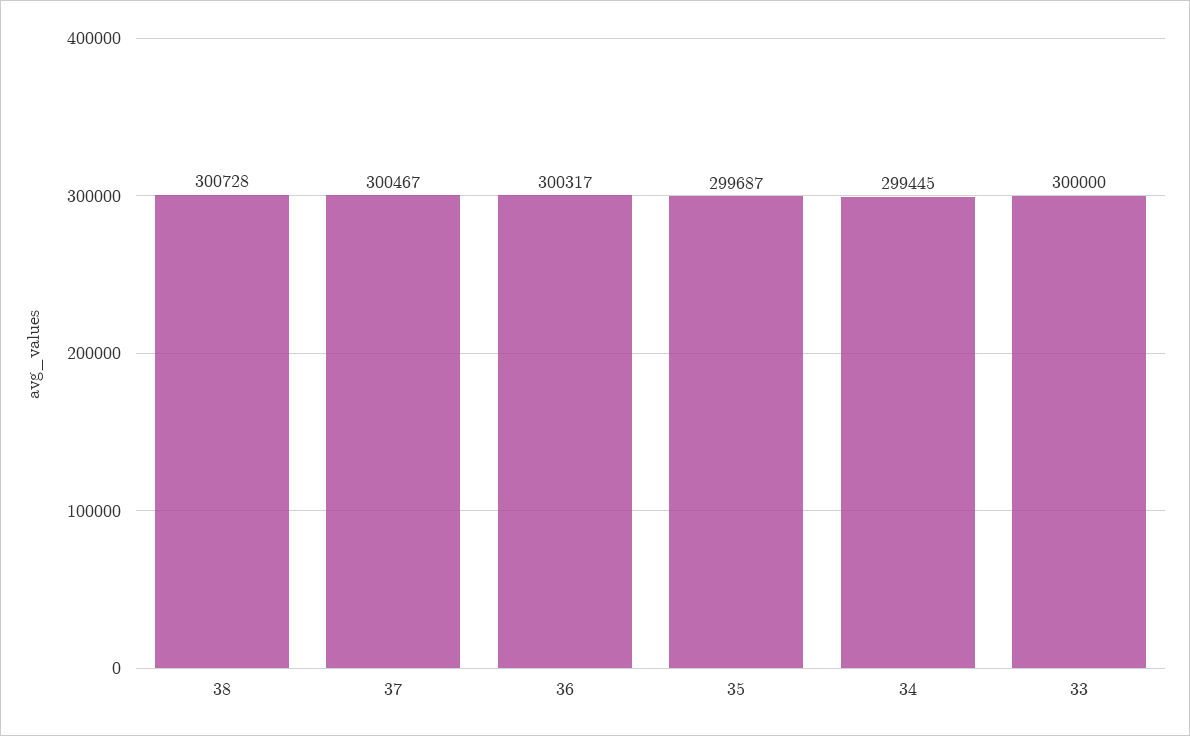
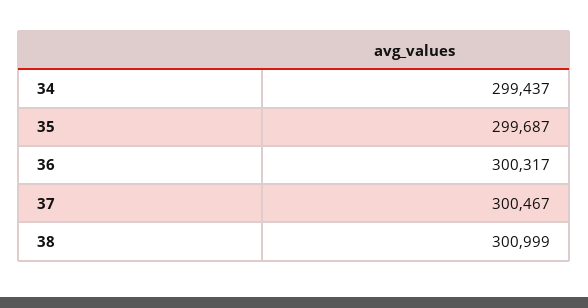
38: 300728 -> 300999
34: 299445 -> 299437
33: 300000 -> none

